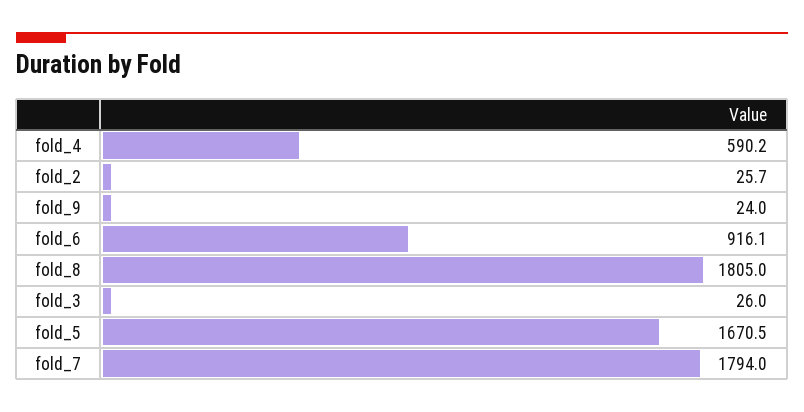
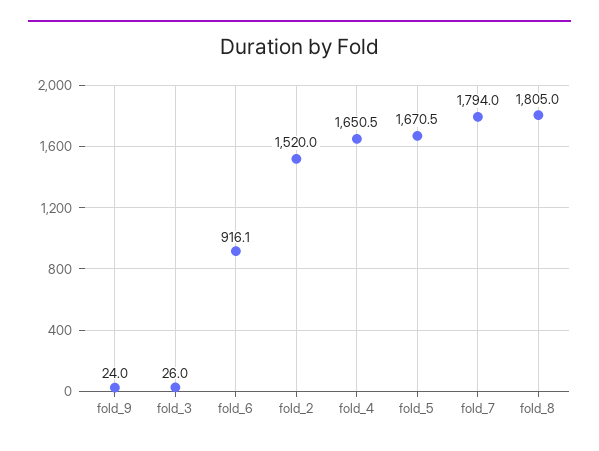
fold_4: 590.2 -> 1650.5
fold_2: 25.7 -> 1520

